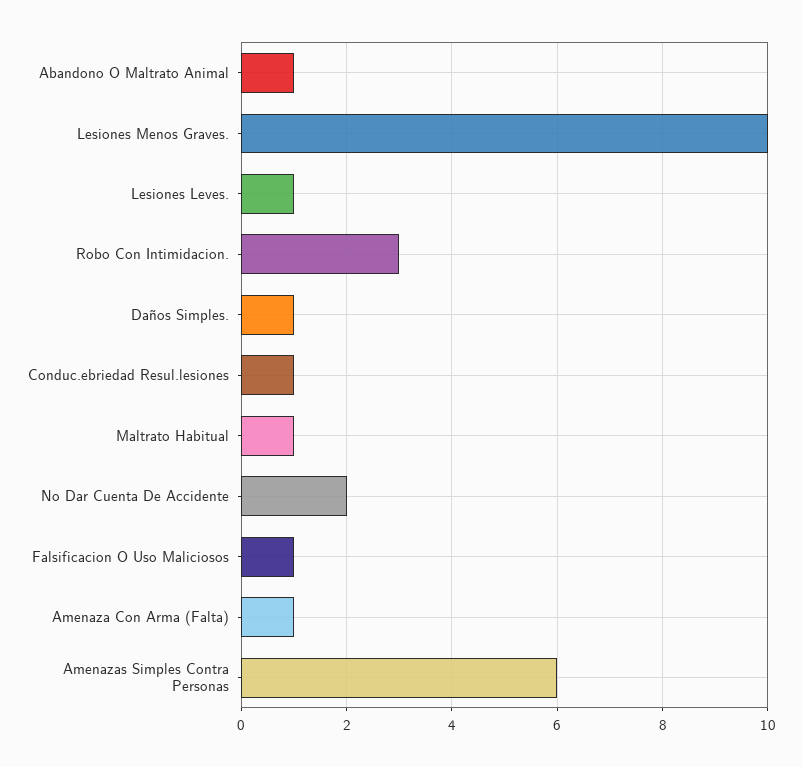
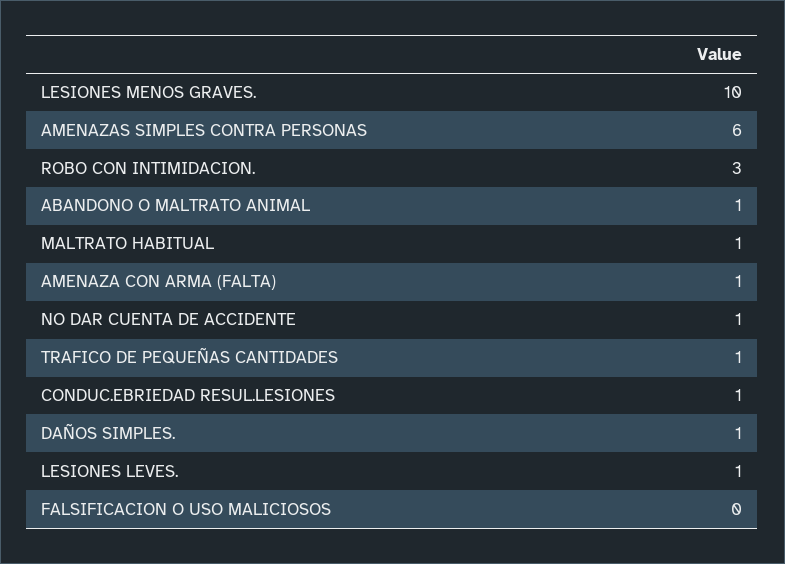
No Dar Cuenta De Accidente: 2 -> 1
Falsificacion O Uso Maliciosos: 1 -> 0
TRAFICO DE PEQUEÑAS CANTIDADES: none -> 1

